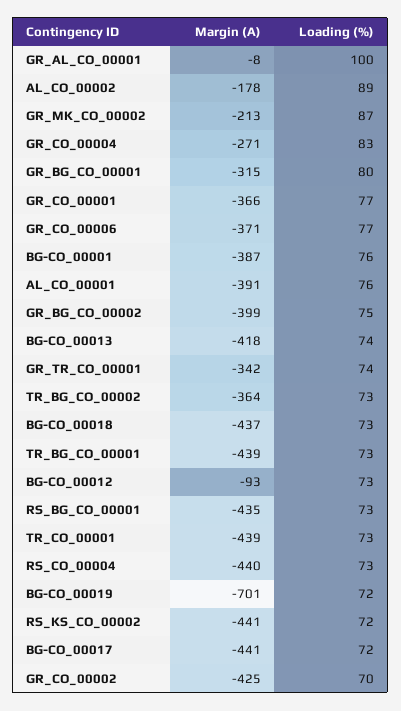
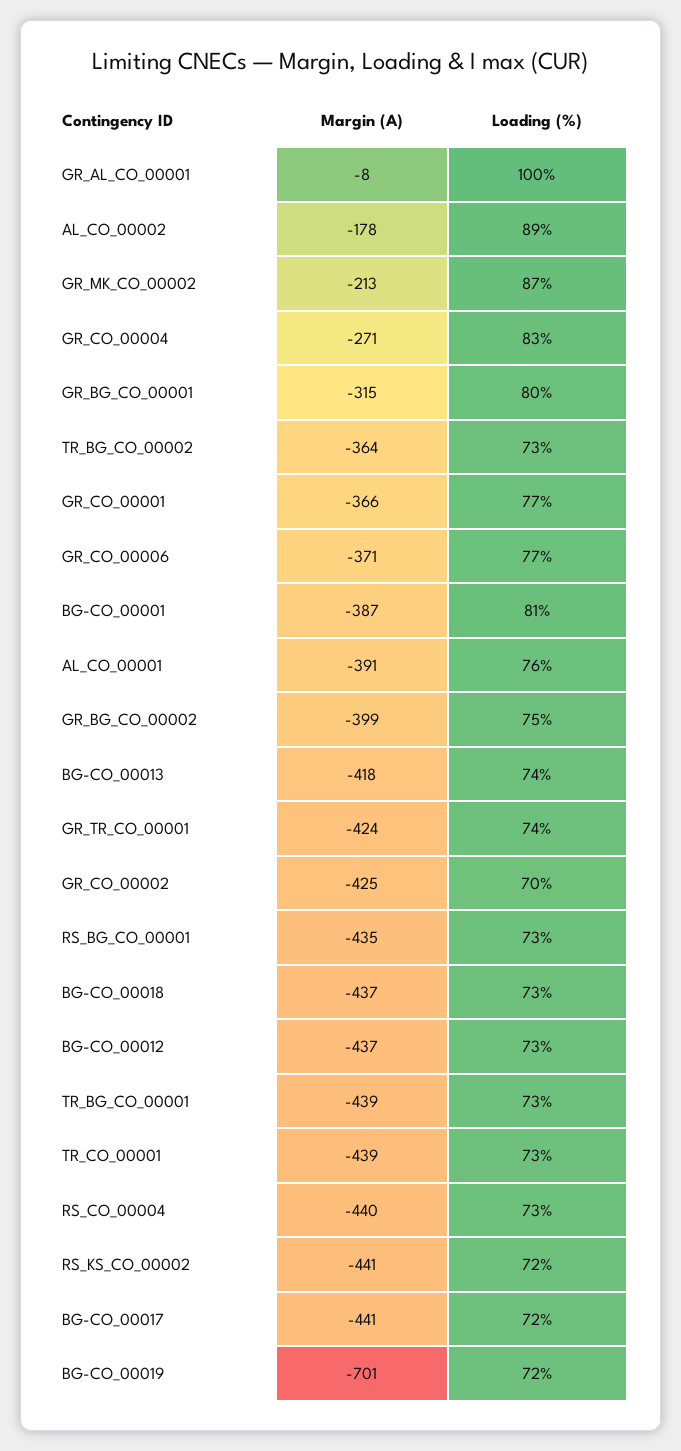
Loading (%), BG-CO_00001: 76 -> 81
Margin (A), GR_TR_CO_00001: -342 -> -424
Margin (A), BG-CO_00012: -93 -> -437

